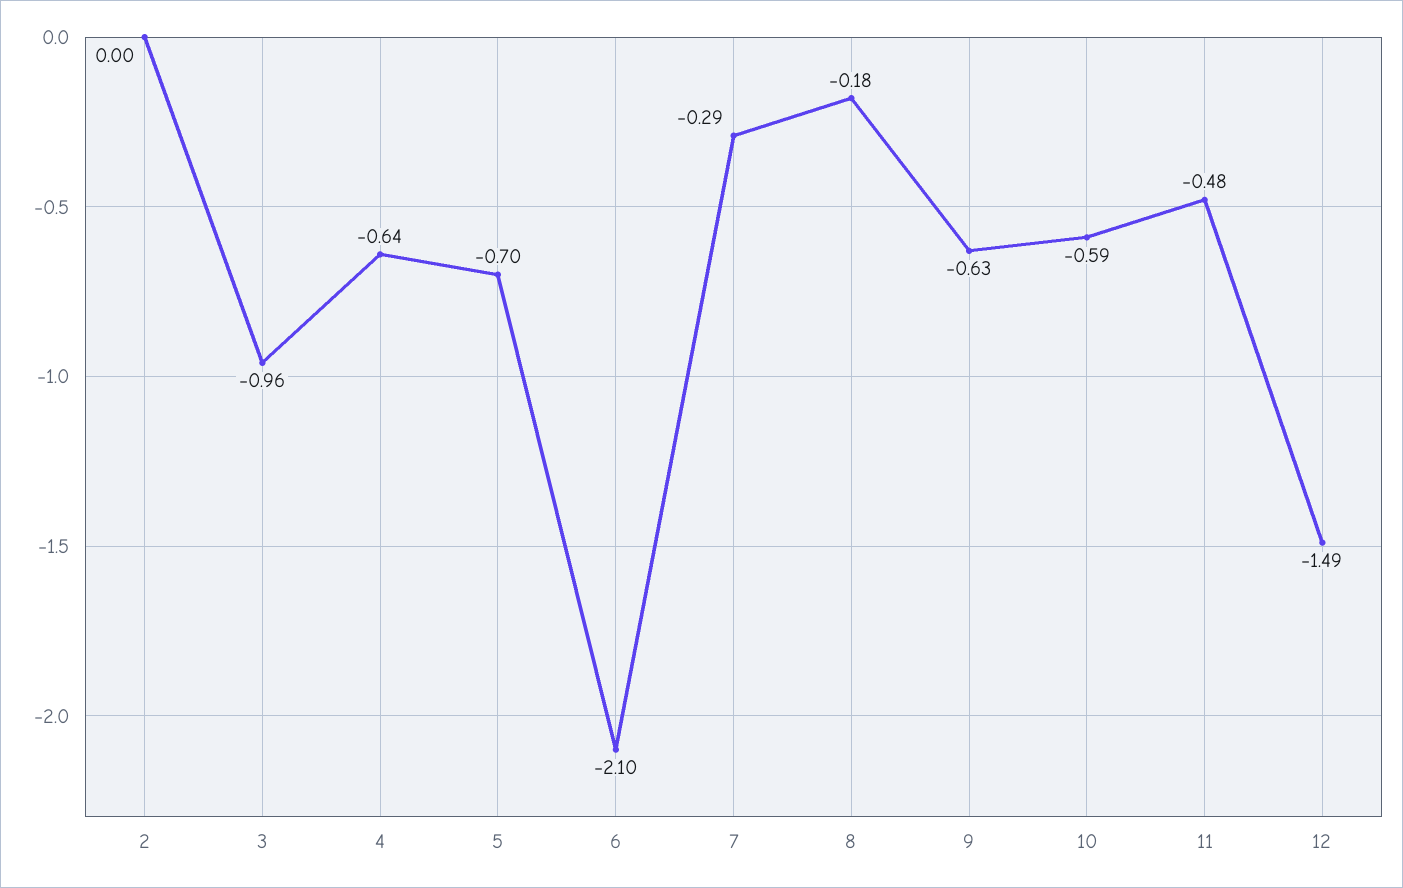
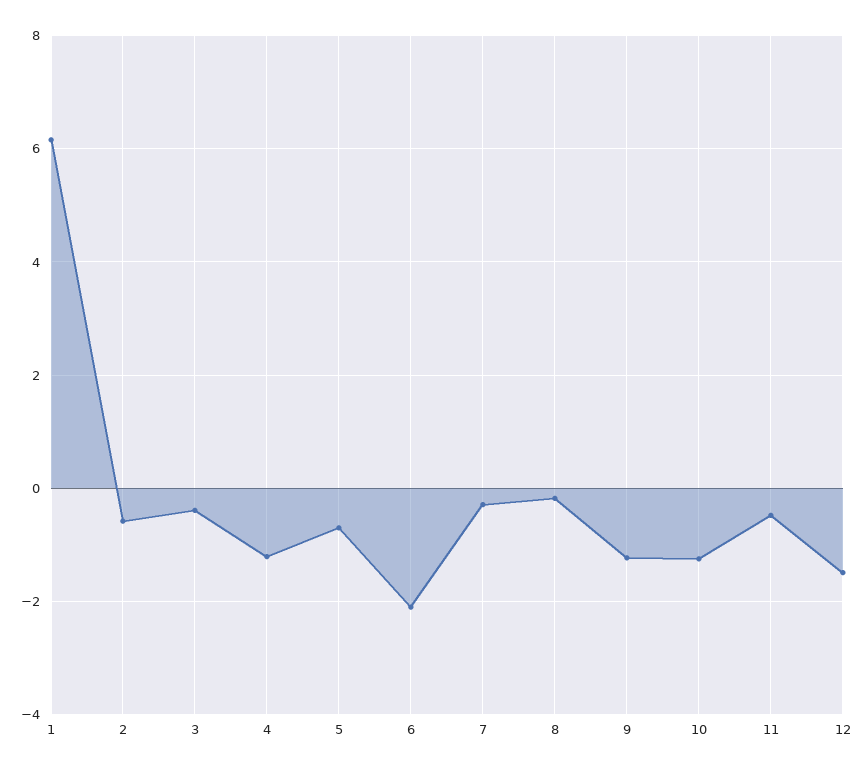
2: 0 -> -0.6
3: -0.96 -> -0.4
4: -0.64 -> -1.2
9: -0.63 -> -1.2
10: -0.59 -> -1.2
1: none -> 6.2

